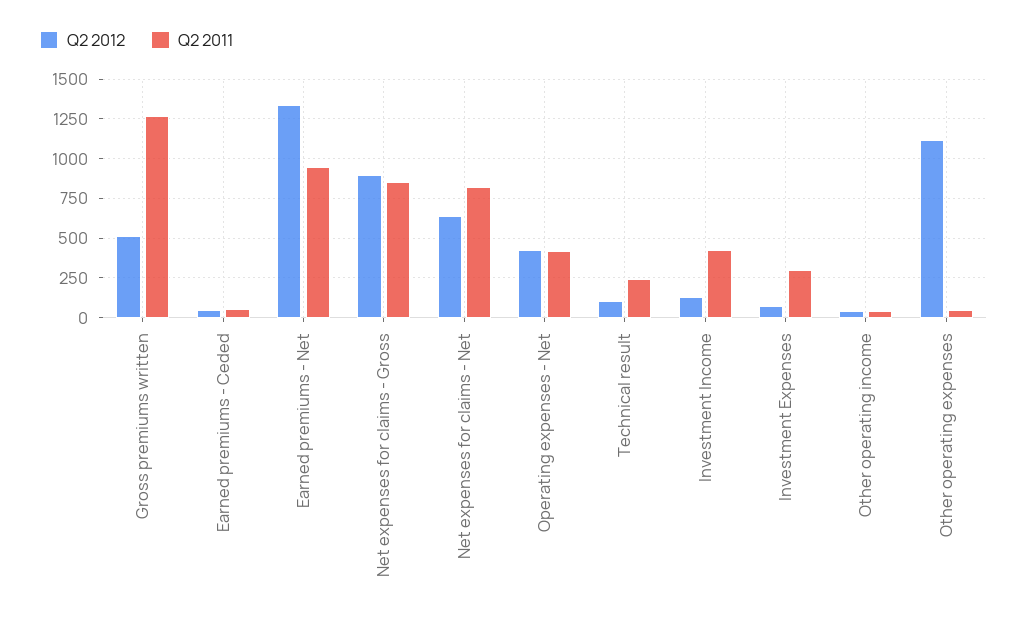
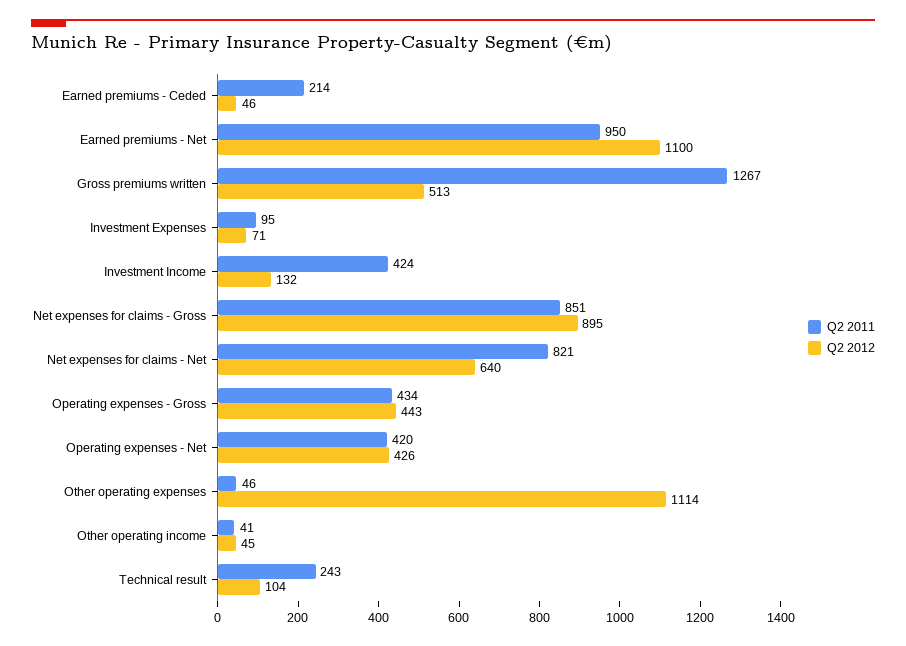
Q2 2011, Earned premiums - Ceded: 50 -> 214
Q2 2012, Earned premiums - Net: 1350 -> 1100
Q2 2011, Investment Expenses: 300 -> 95
Q2 2011, Operating expenses - Gross: none -> 434
Q2 2012, Operating expenses - Gross: none -> 443

